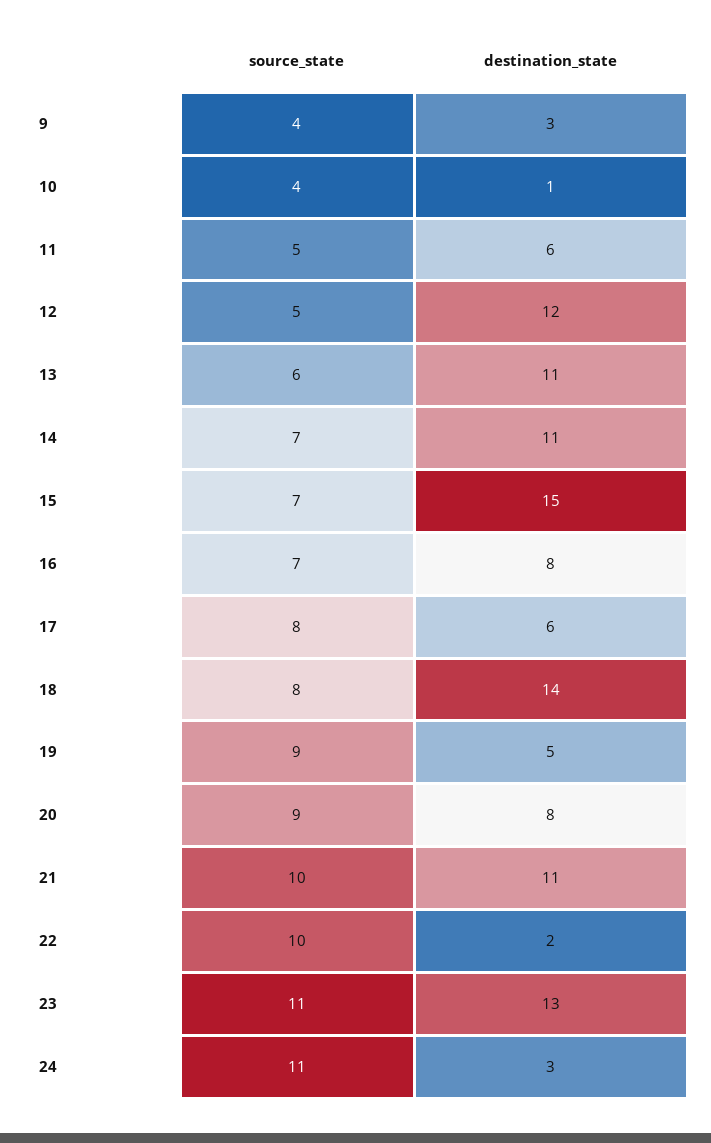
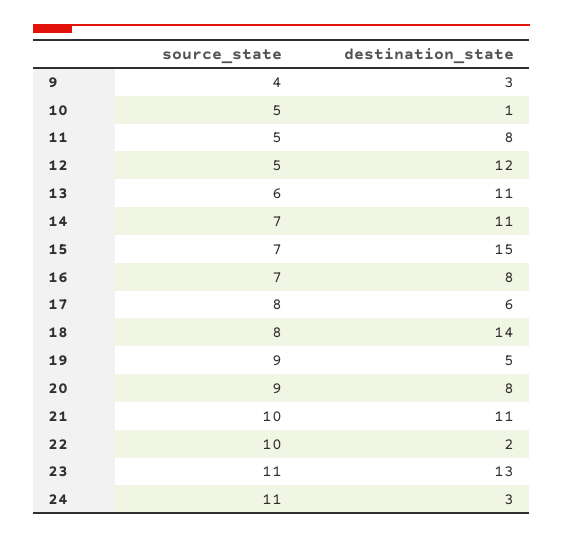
source_state, 10: 4 -> 5
destination_state, 11: 6 -> 8

